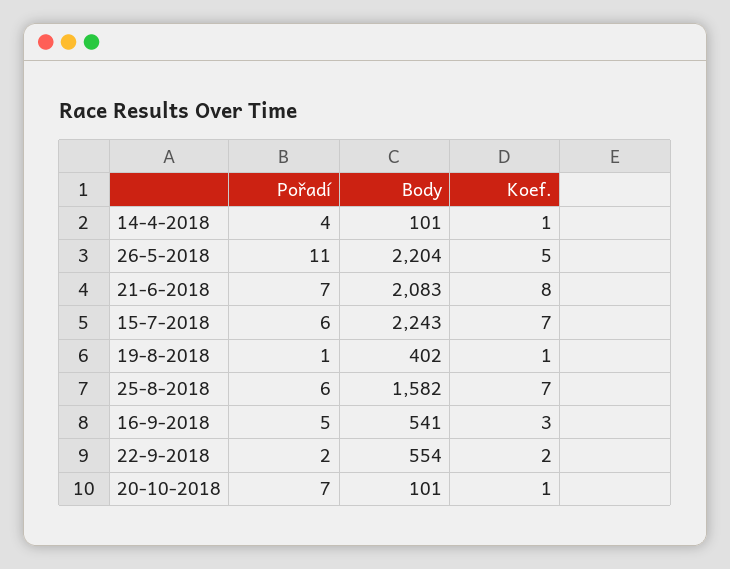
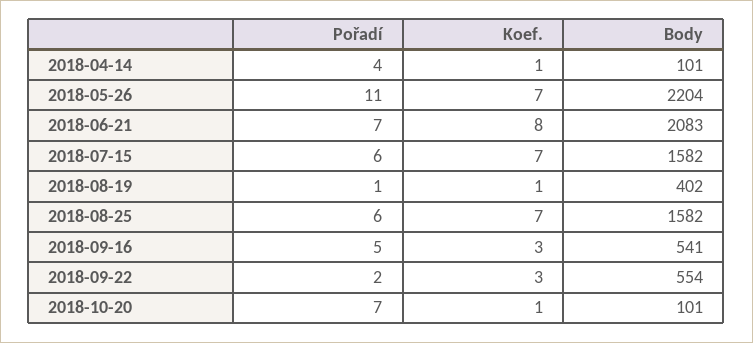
Koef., 26-5-2018: 5 -> 7
Body, 15-7-2018: 2243 -> 1582
Koef., 22-9-2018: 2 -> 3

